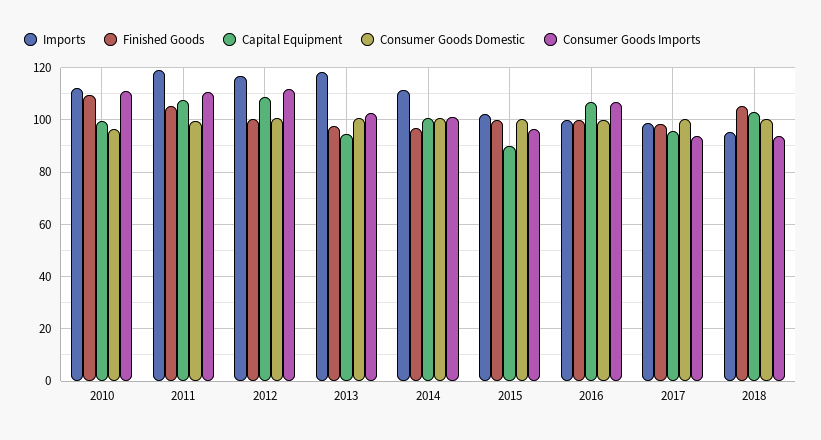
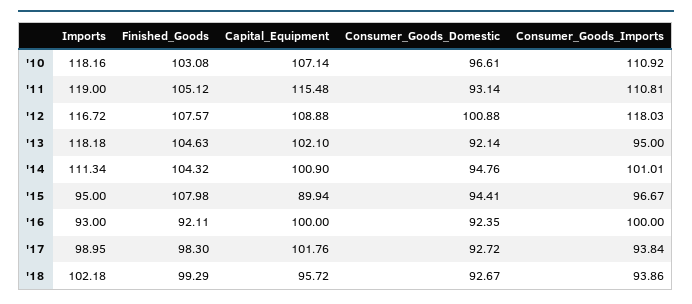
Imports, 2010: 112.5 -> 118.16
Finished Goods, 2010: 110 -> 103.08
Capital Equipment, 2010: 100 -> 107.14
Capital Equipment, 2011: 107.5 -> 115.48
Consumer Goods Domestic, 2011: 100 -> 93.14
Finished Goods, 2012: 100 -> 107.57
Consumer Goods Imports, 2012: 112.5 -> 118.03
Finished Goods, 2013: 97.5 -> 104.63
Capital Equipment, 2013: 95 -> 102.1
Consumer Goods Domestic, 2013: 100 -> 92.14
Consumer Goods Imports, 2013: 102.5 -> 95
Finished Goods, 2014: 97.5 -> 104.32
Consumer Goods Domestic, 2014: 100 -> 94.76
Imports, 2015: 102.5 -> 95
Finished Goods, 2015: 100 -> 107.98
Consumer Goods Domestic, 2015: 100 -> 94.41
Imports, 2016: 100 -> 93
Finished Goods, 2016: 100 -> 92.11
Capital Equipment, 2016: 107.5 -> 100
Consumer Goods Domestic, 2016: 100 -> 92.35
Consumer Goods Imports, 2016: 107.5 -> 100
Capital Equipment, 2017: 95 -> 101.76
Consumer Goods Domestic, 2017: 100 -> 92.72
Imports, 2018: 95 -> 102.18
Finished Goods, 2018: 105 -> 99.29
Capital Equipment, 2018: 102.5 -> 95.72
Consumer Goods Domestic, 2018: 100 -> 92.67

